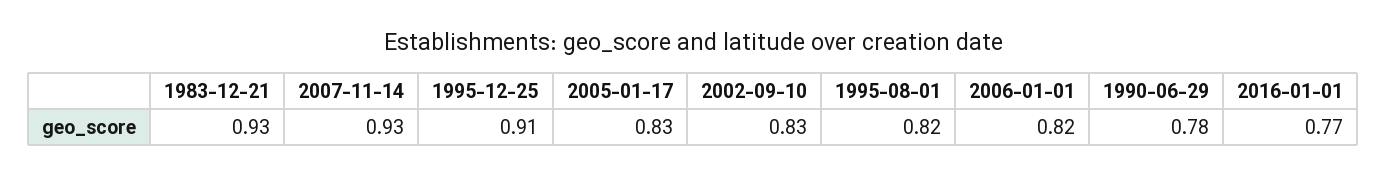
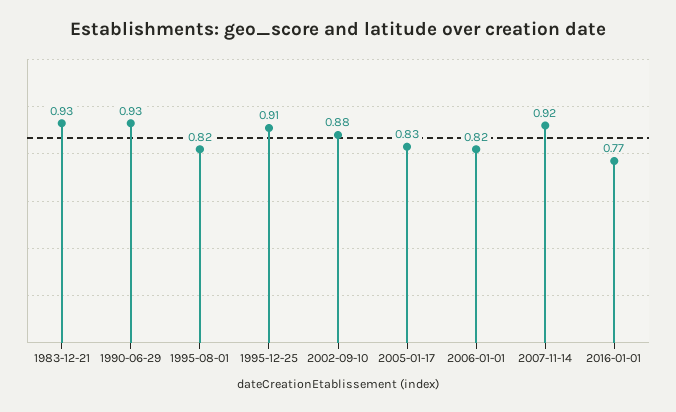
2007-11-14: 0.93 -> 0.92
2002-09-10: 0.83 -> 0.88
1990-06-29: 0.78 -> 0.93

